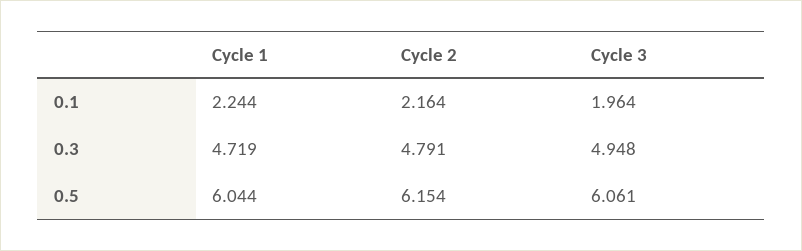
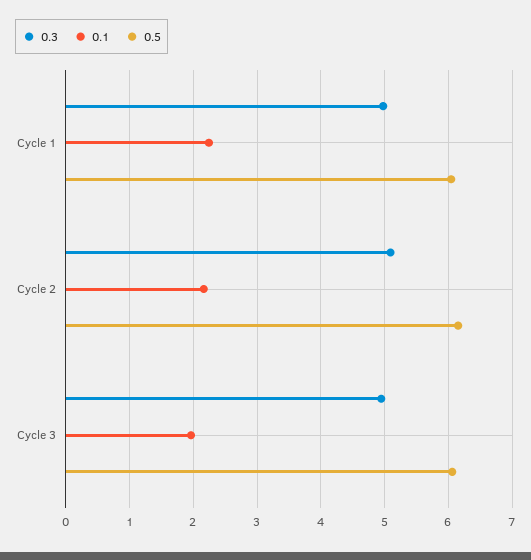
0.3, Cycle 1: 4.719 -> 5
0.3, Cycle 2: 4.791 -> 5.1

